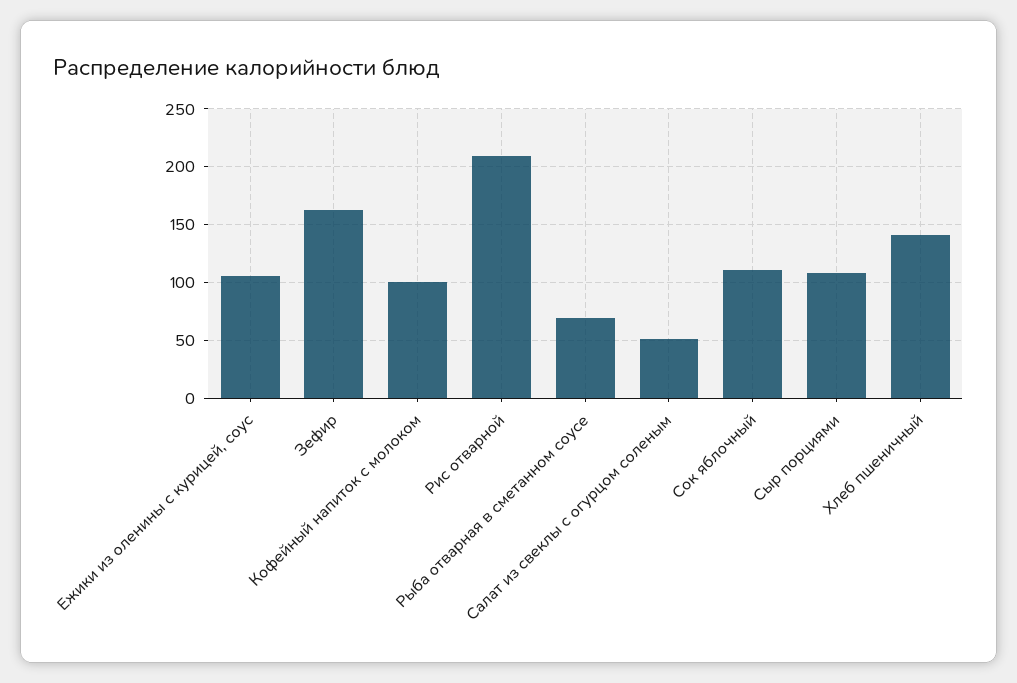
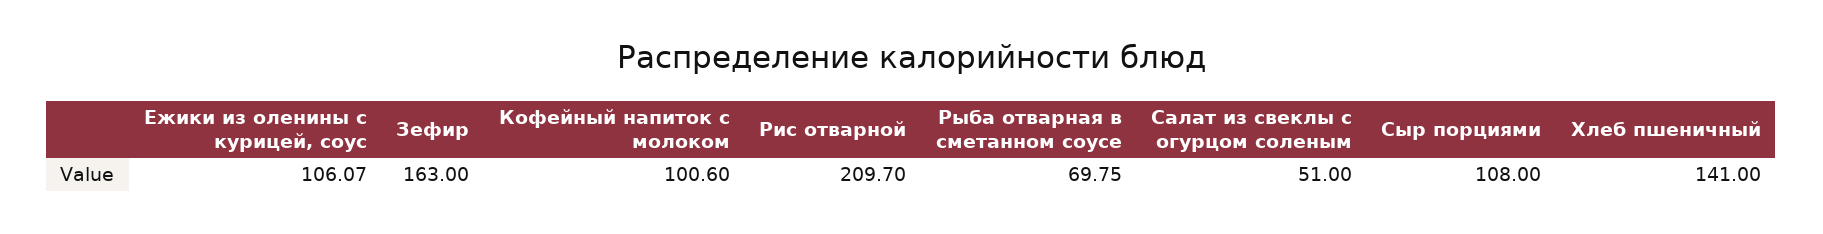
Сок яблочный: 110 -> none

